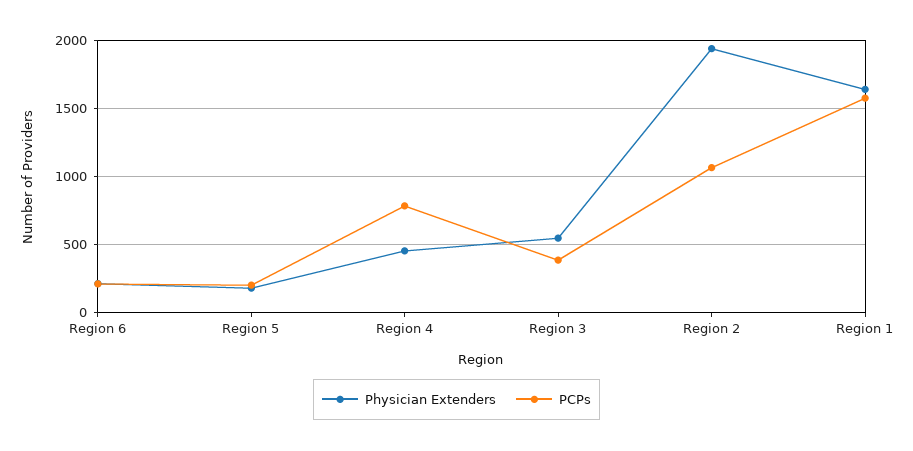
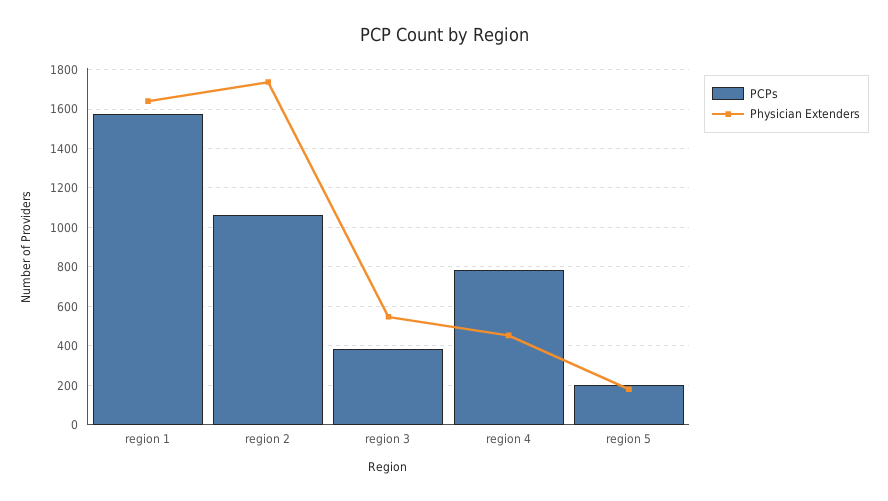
Physician Extenders, Region 6: 200 -> none
PCPs, Region 6: 200 -> none
Physician Extenders, Region 2: 1950 -> 1750

